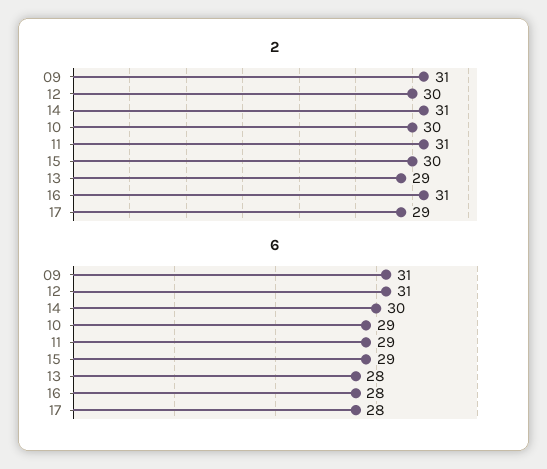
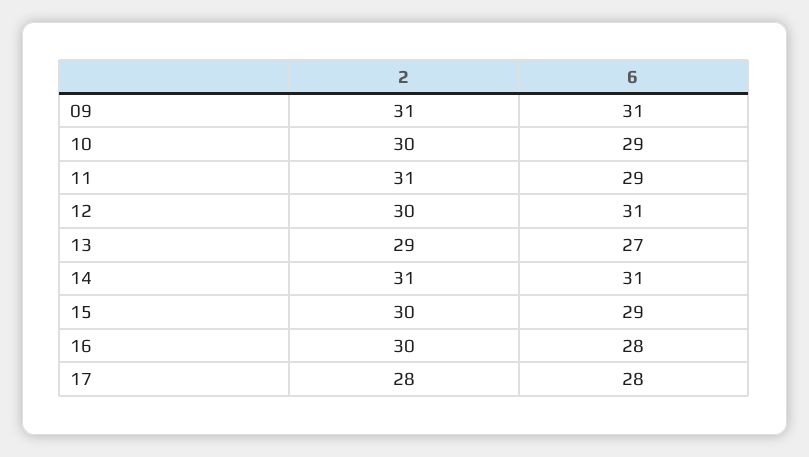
2, 16: 31 -> 30
2, 17: 29 -> 28
6, 14: 30 -> 31
6, 13: 28 -> 27

